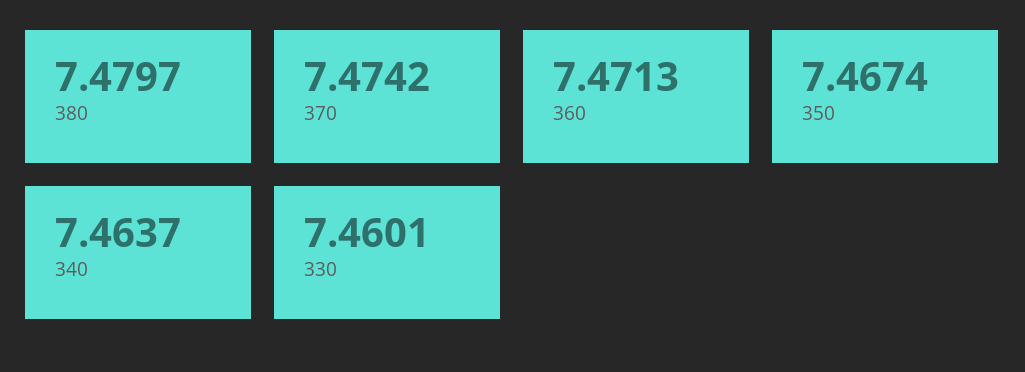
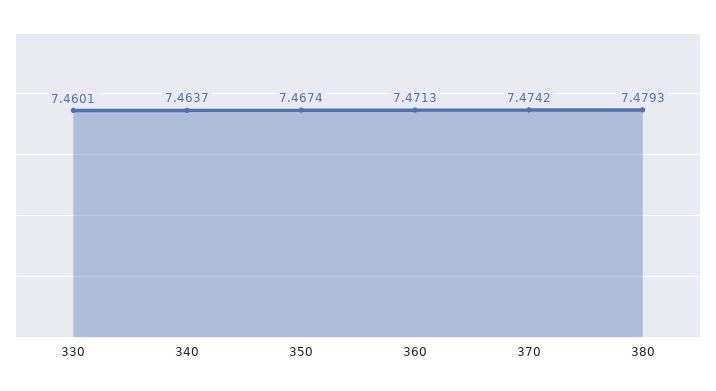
380: 7.4797 -> 7.4793

